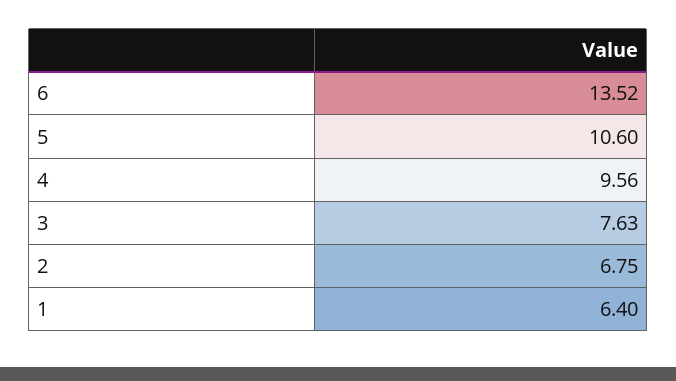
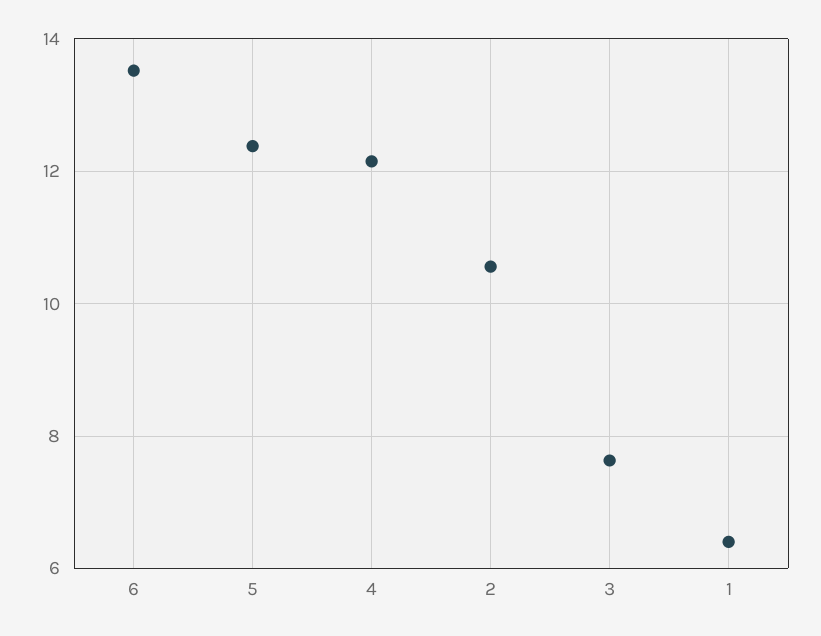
5: 10.6 -> 12.4
4: 9.56 -> 12.2
2: 6.75 -> 10.6

